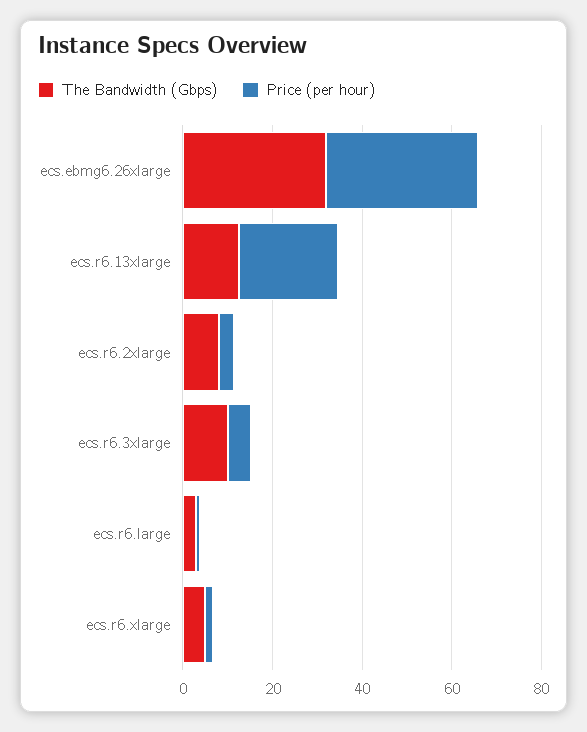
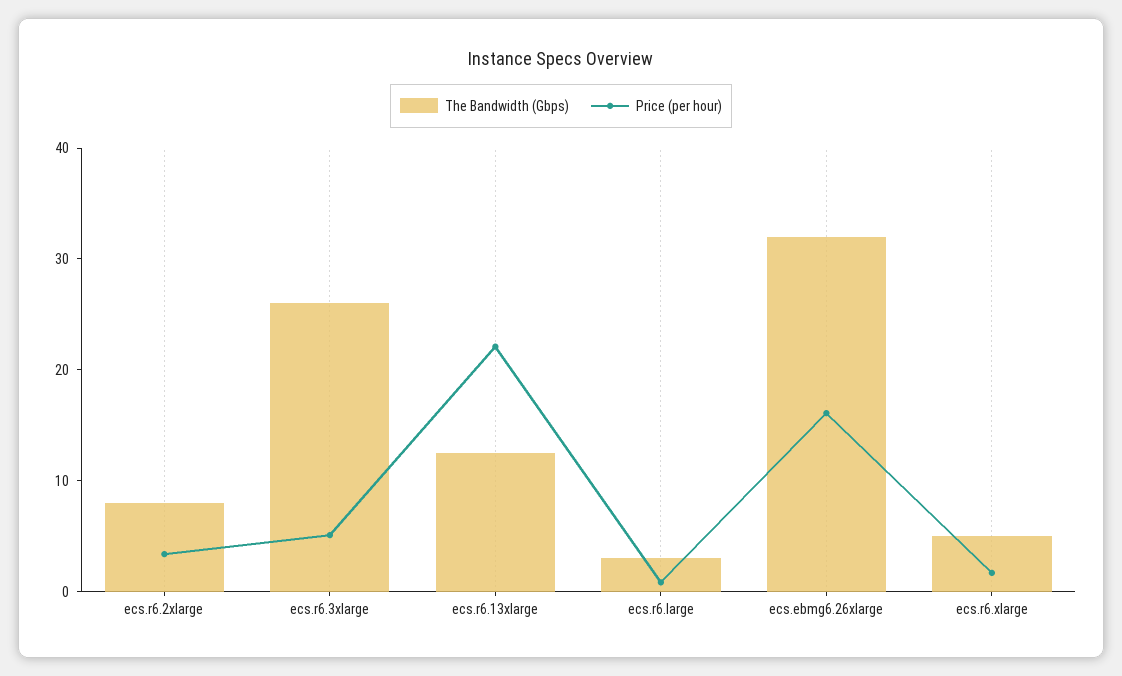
Price (per hour), ecs.ebmg6.26xlarge: 35 -> 16
The Bandwidth (Gbps), ecs.r6.3xlarge: 10 -> 26

